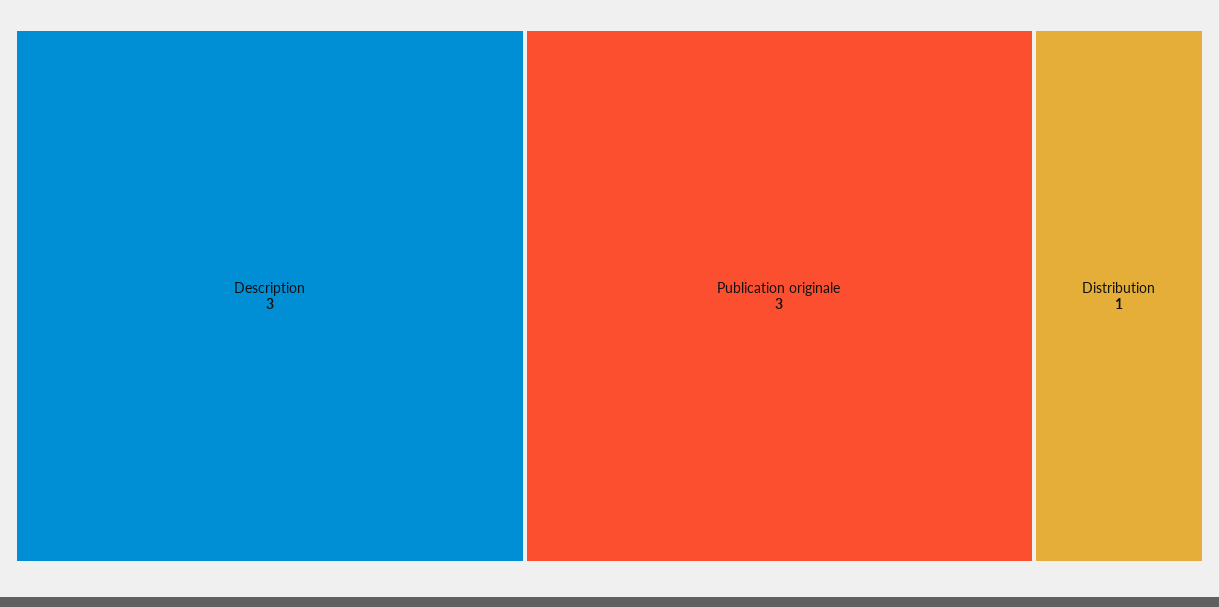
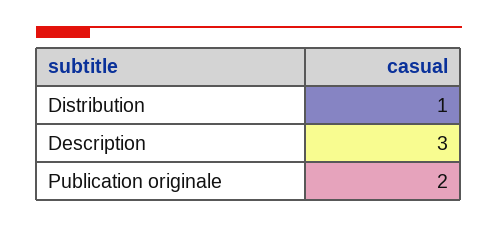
Publication originale: 3 -> 2

